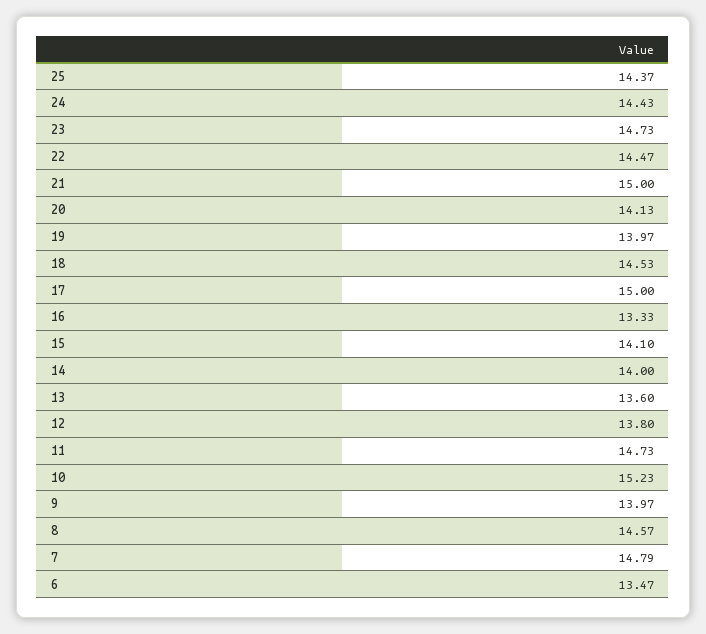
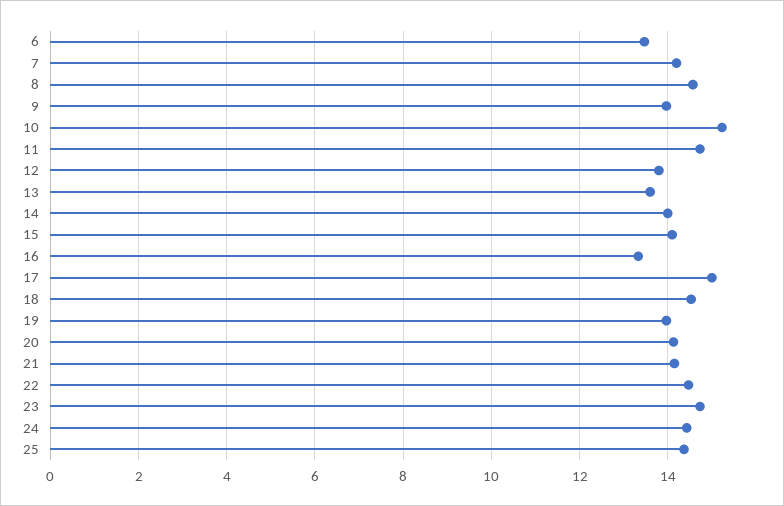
21: 15 -> 14.2
7: 14.79 -> 14.2

